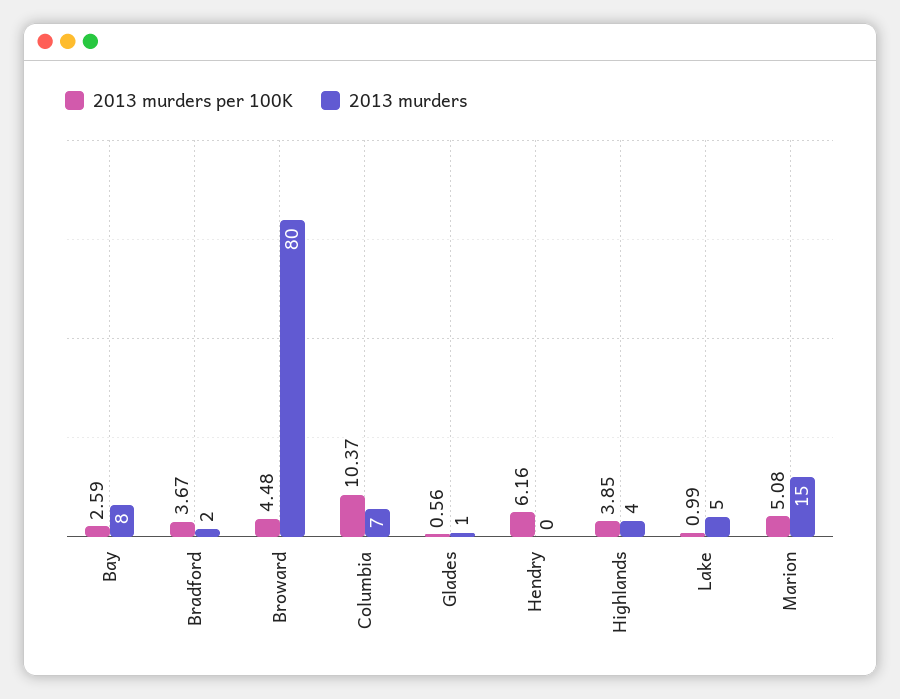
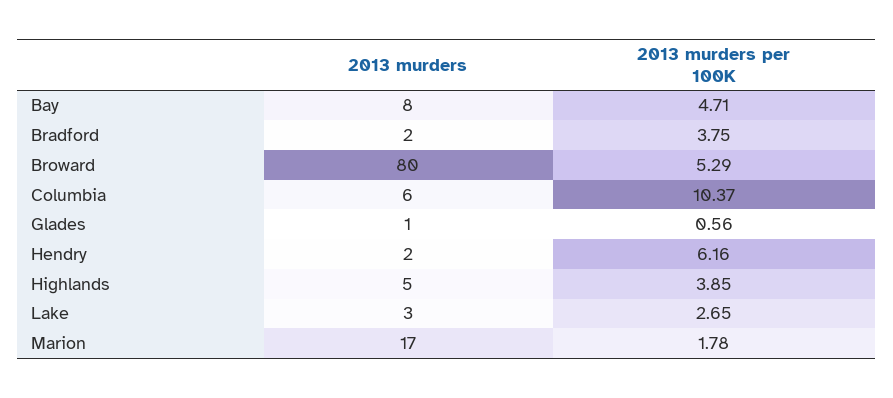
2013 murders per 100K, Bay: 2.59 -> 4.71
2013 murders per 100K, Bradford: 3.67 -> 3.75
2013 murders per 100K, Broward: 4.48 -> 5.29
2013 murders, Columbia: 7 -> 6
2013 murders, Hendry: 0 -> 2
2013 murders, Highlands: 4 -> 5
2013 murders per 100K, Lake: 0.99 -> 2.65
2013 murders, Lake: 5 -> 3
2013 murders per 100K, Marion: 5.08 -> 1.78
2013 murders, Marion: 15 -> 17

